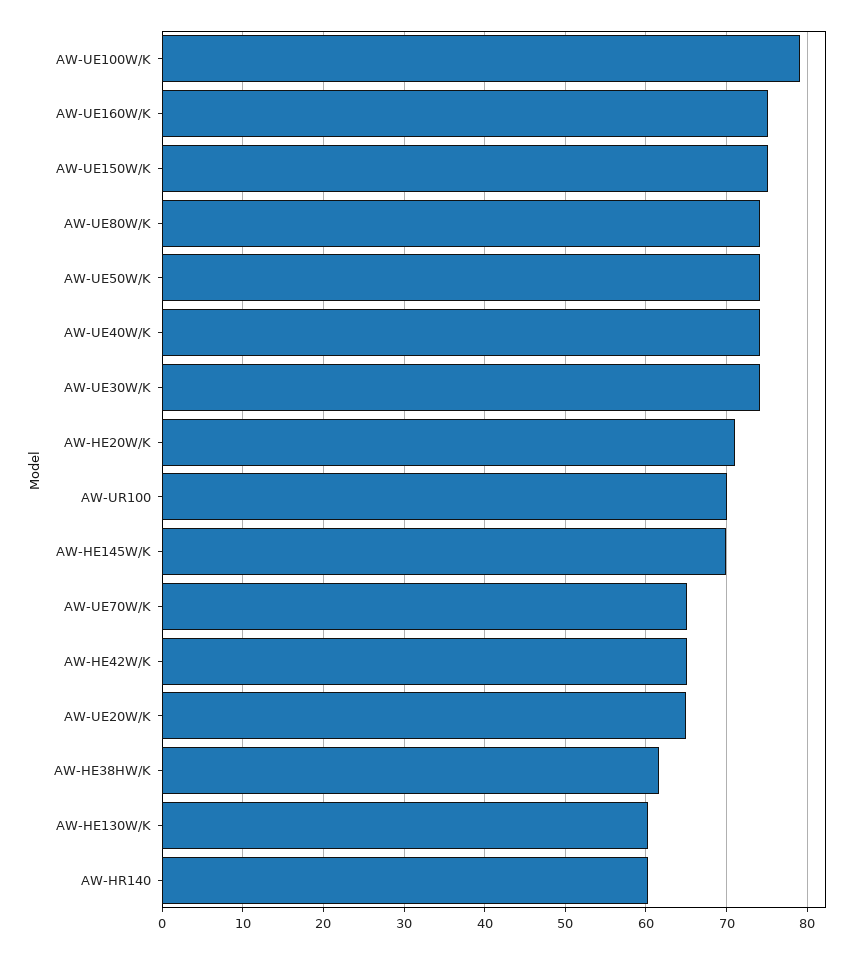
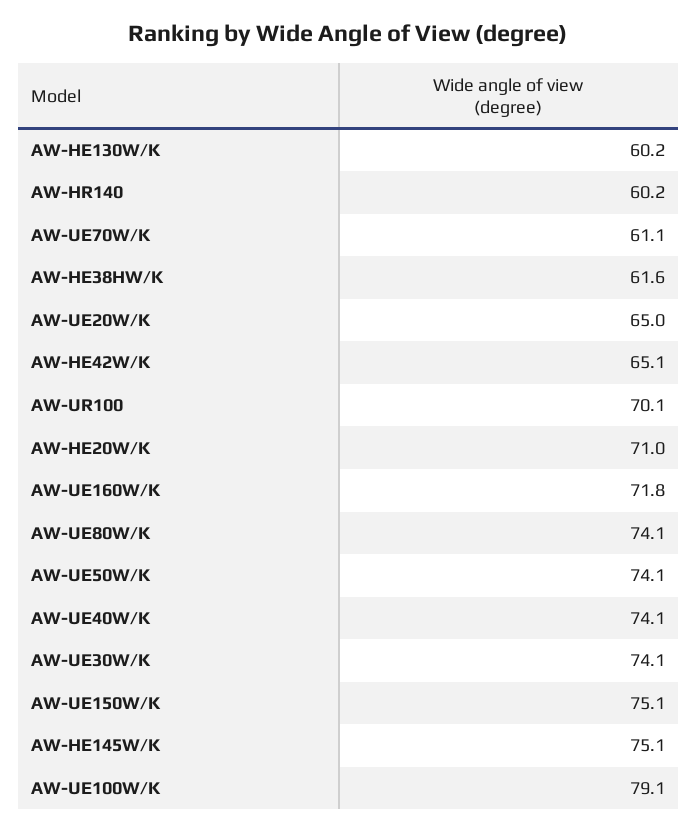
AW-UE160W/K: 75 -> 71.8
AW-HE145W/K: 70 -> 75.1
AW-UE70W/K: 65 -> 61.1

